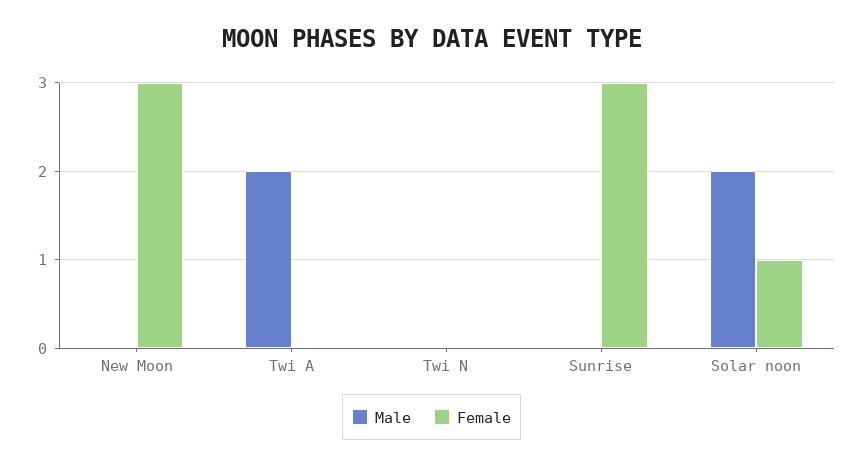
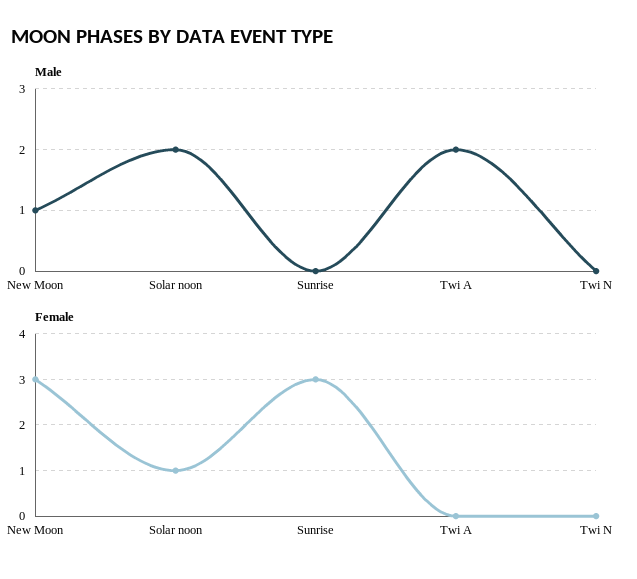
Male, New Moon: 0 -> 1

